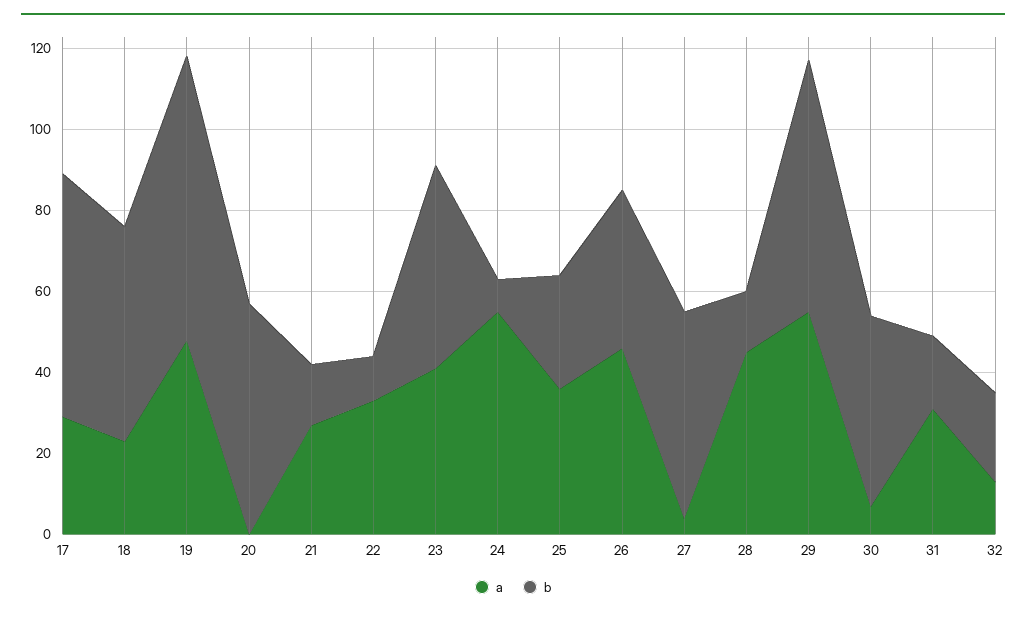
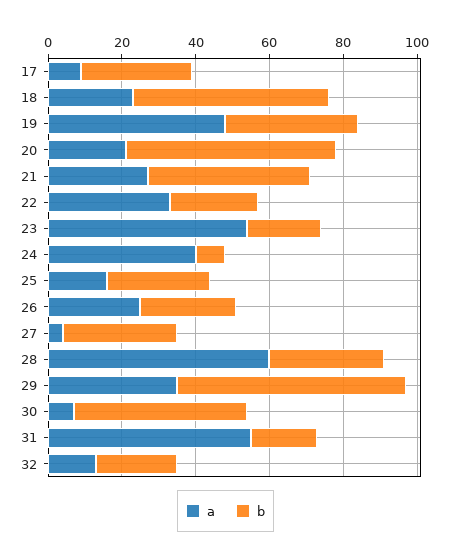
a, 17: 30 -> 10
b, 17: 60 -> 30
b, 19: 70 -> 35
a, 20: 0 -> 20
b, 21: 15 -> 45
b, 22: 10 -> 25
a, 23: 40 -> 55
b, 23: 50 -> 20
a, 24: 55 -> 40
a, 25: 35 -> 15
a, 26: 45 -> 25
b, 26: 40 -> 25
b, 27: 50 -> 30
a, 28: 45 -> 60
b, 28: 15 -> 30
a, 29: 55 -> 35
a, 31: 30 -> 55

